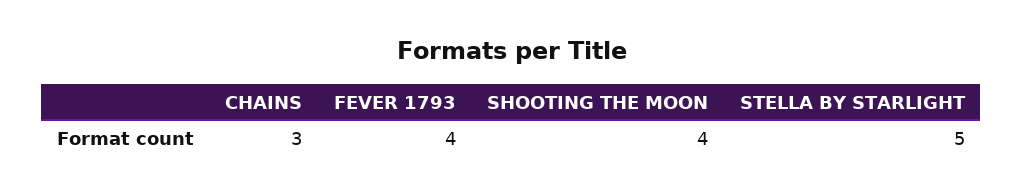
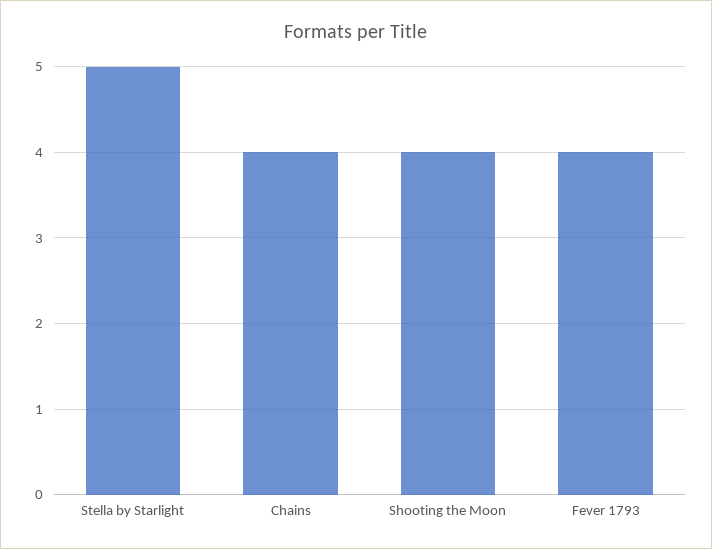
CHAINS: 3 -> 4

